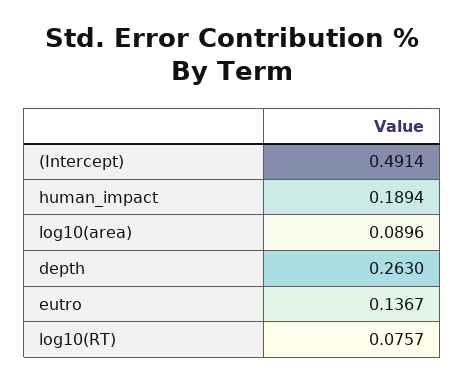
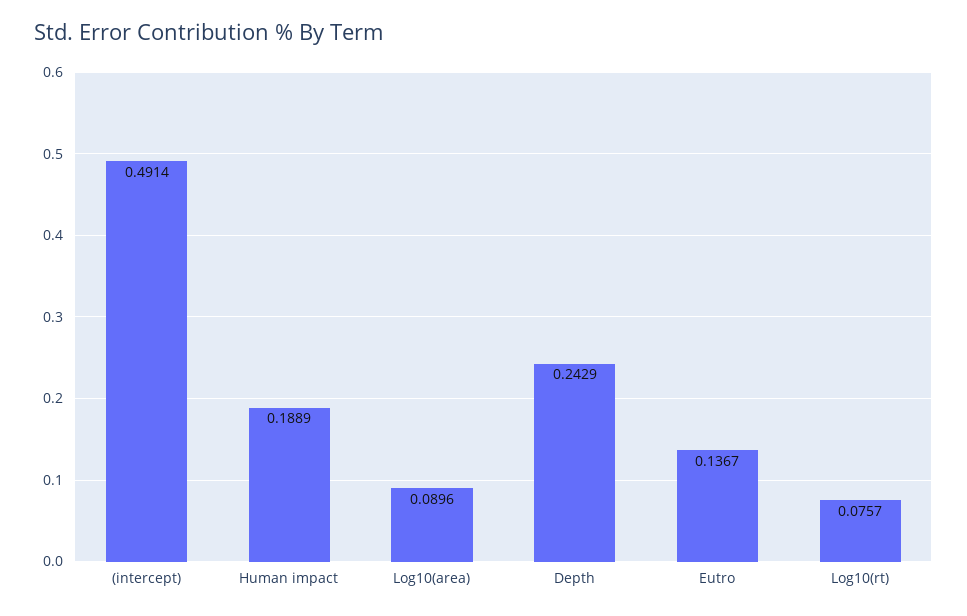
human_impact: 0.1894 -> 0.1889
depth: 0.263 -> 0.2429

